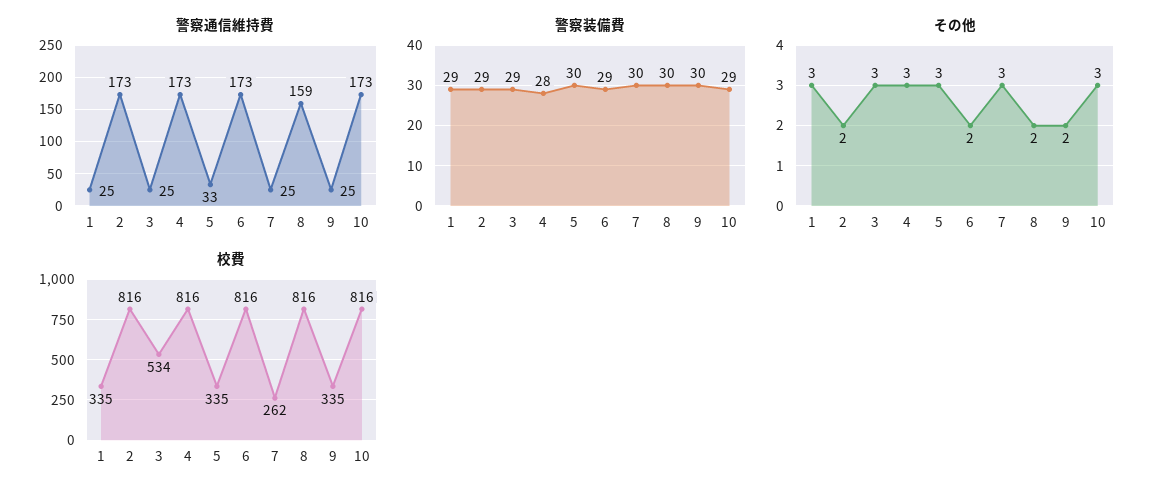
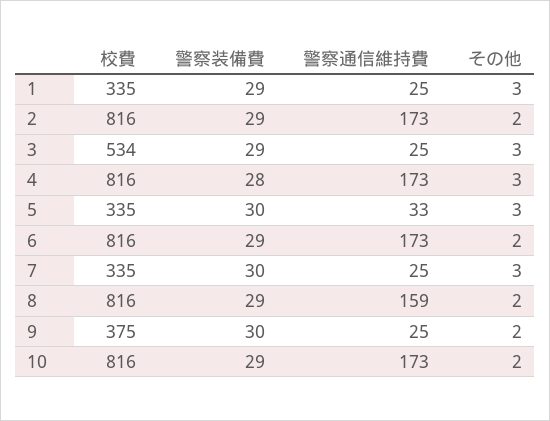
警察装備費, 8: 30 -> 29
その他, 10: 3 -> 2
校費, 7: 262 -> 335
校費, 9: 335 -> 375

